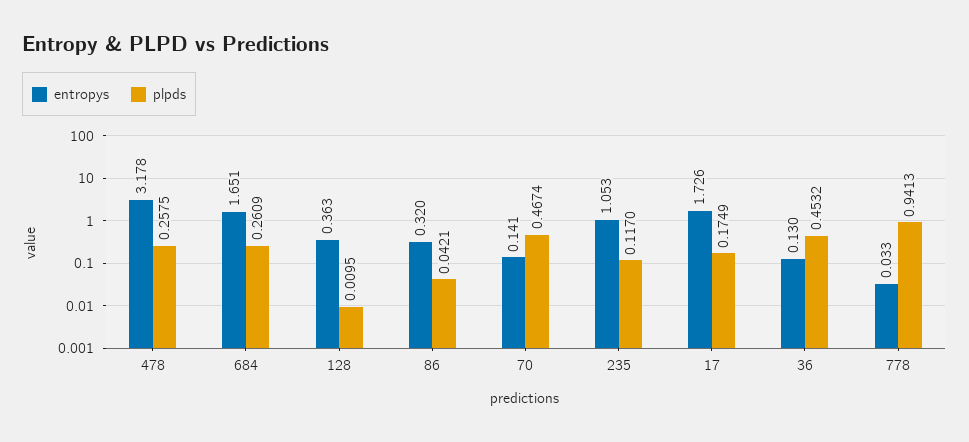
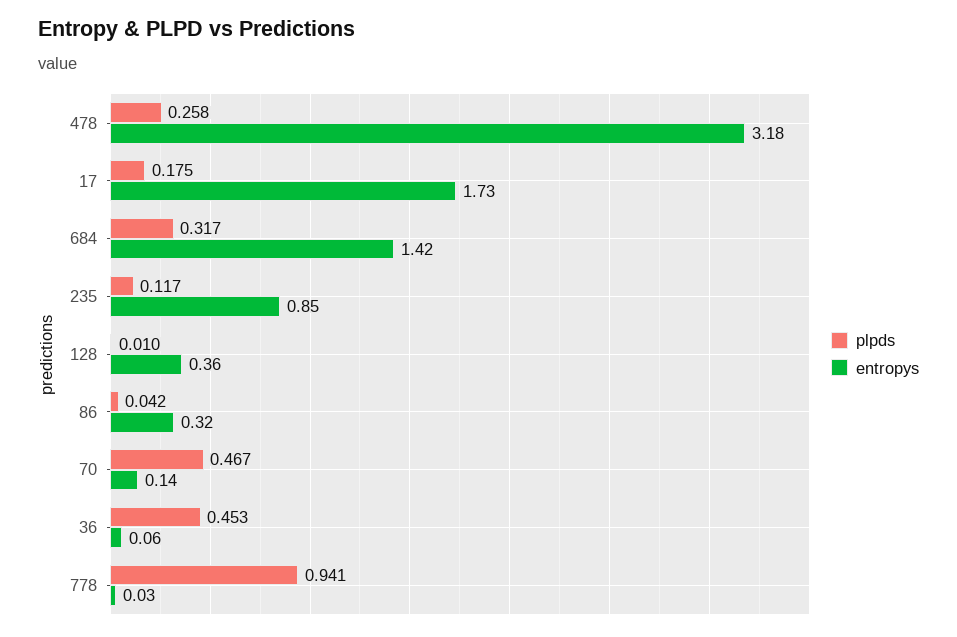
entropys, 684: 1.651 -> 1.42
plpds, 684: 0.2609 -> 0.317
entropys, 235: 1.053 -> 0.85
entropys, 36: 0.13 -> 0.06

